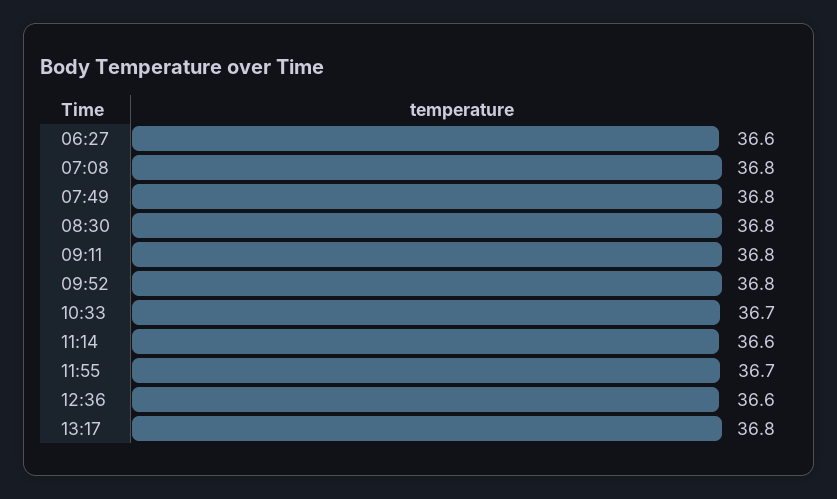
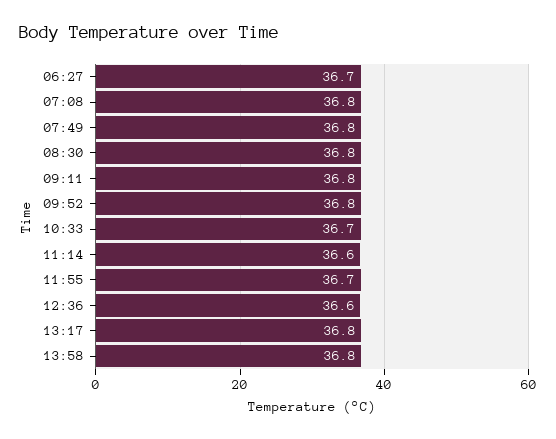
06:27: 36.6 -> 36.7
13:58: none -> 36.8

